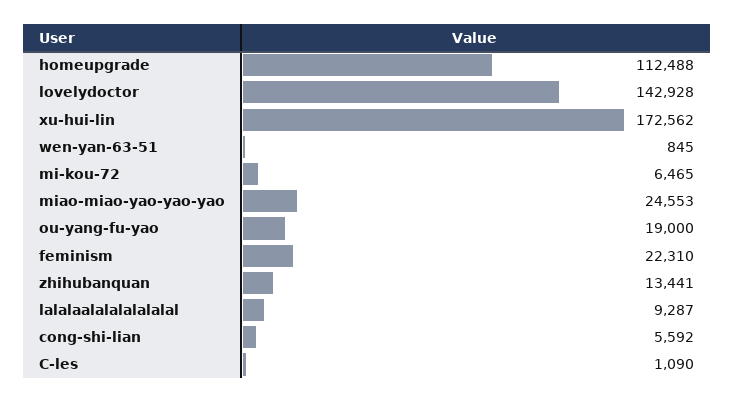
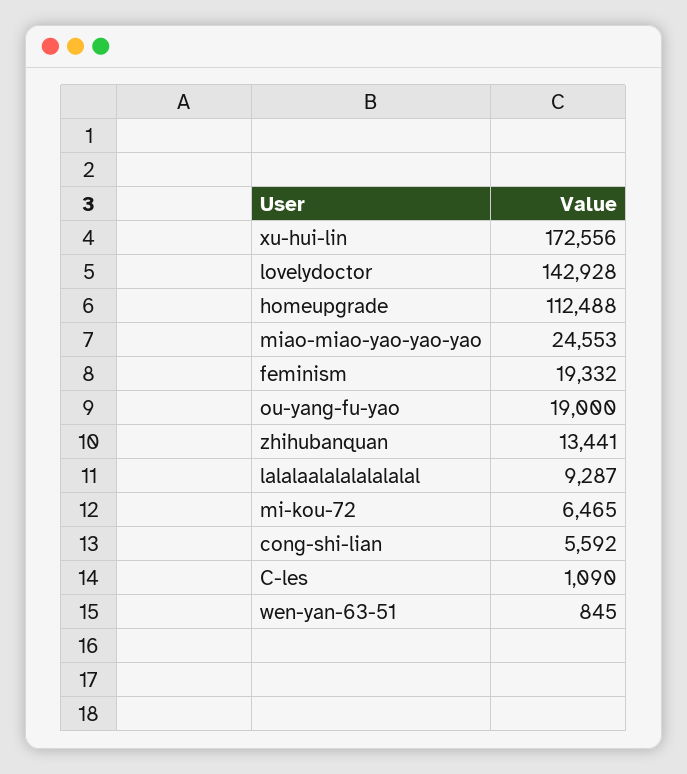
xu-hui-lin: 172562 -> 172556
feminism: 22310 -> 19332

